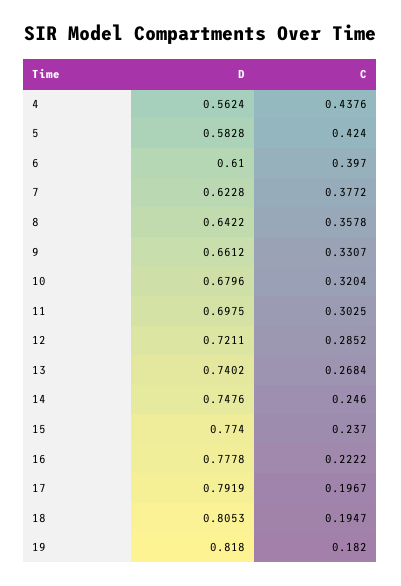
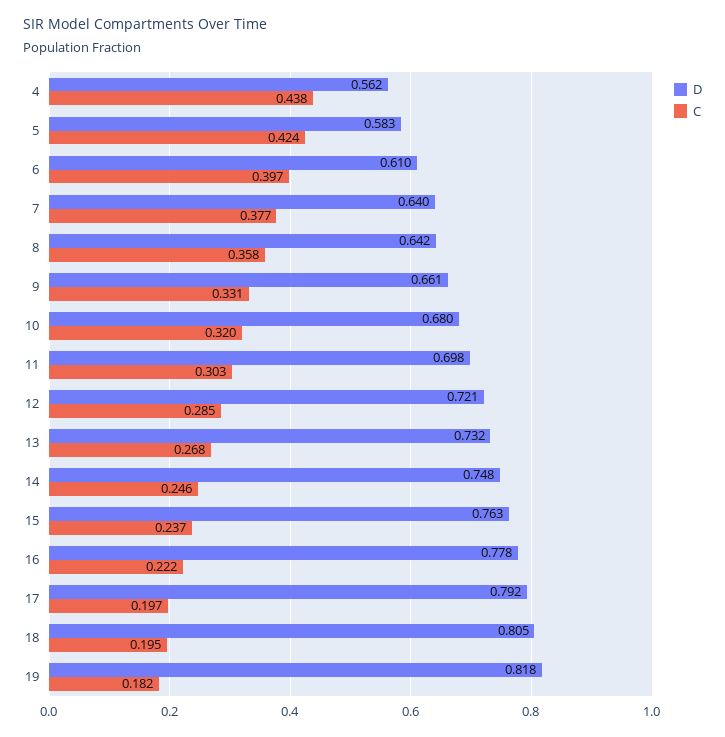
D, 7: 0.6228 -> 0.64
D, 13: 0.7402 -> 0.732
D, 15: 0.774 -> 0.763

